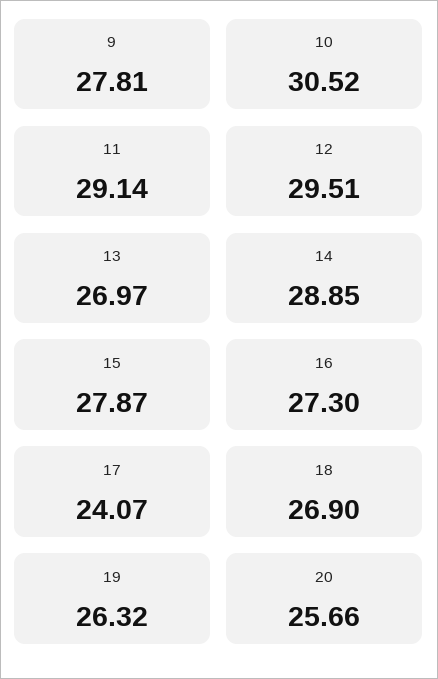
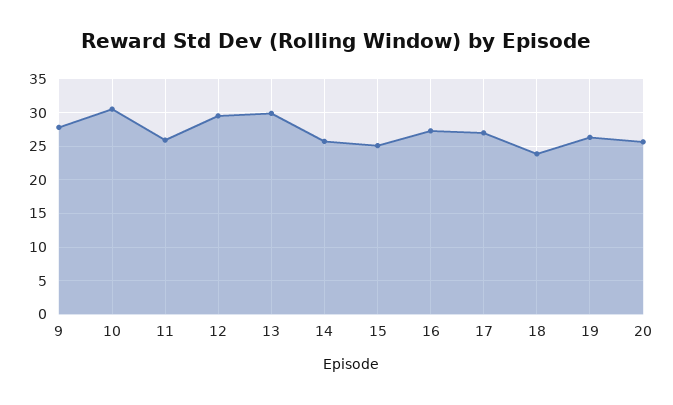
11: 29.14 -> 26
13: 26.97 -> 30
14: 28.85 -> 26
15: 27.87 -> 25
17: 24.07 -> 27
18: 26.9 -> 24

